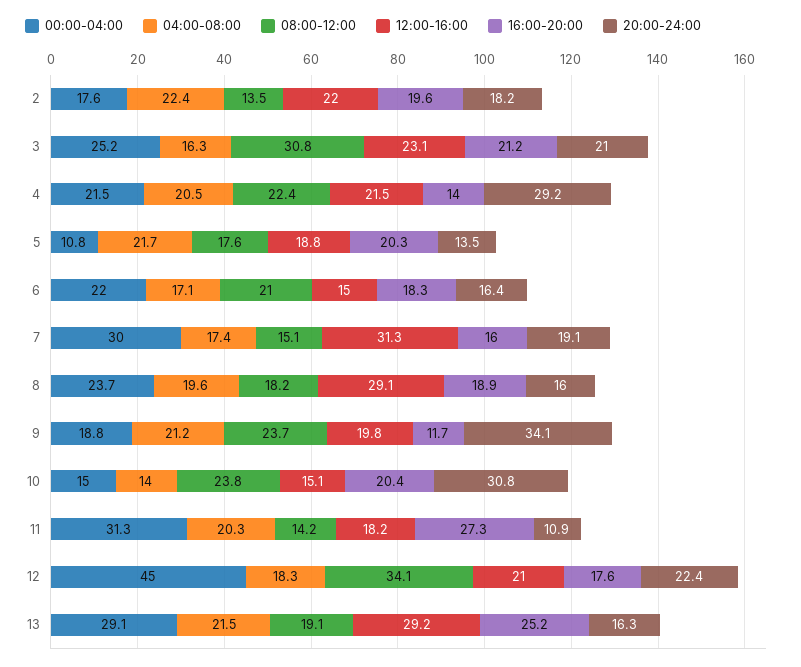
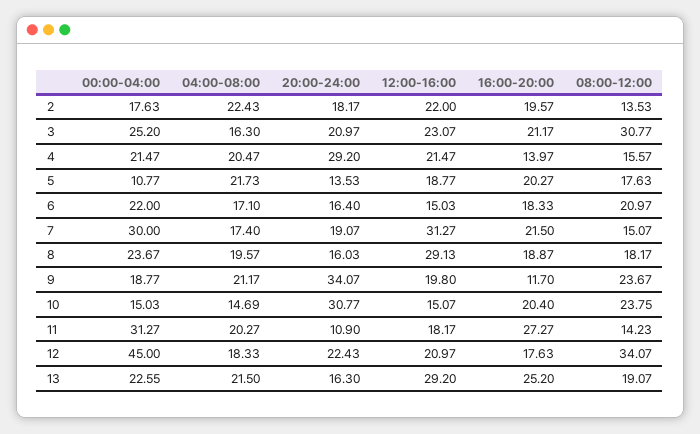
08:00-12:00, 4: 22.4 -> 15.57
16:00-20:00, 7: 16 -> 21.5
04:00-08:00, 10: 14 -> 14.69
00:00-04:00, 13: 29.1 -> 22.55

